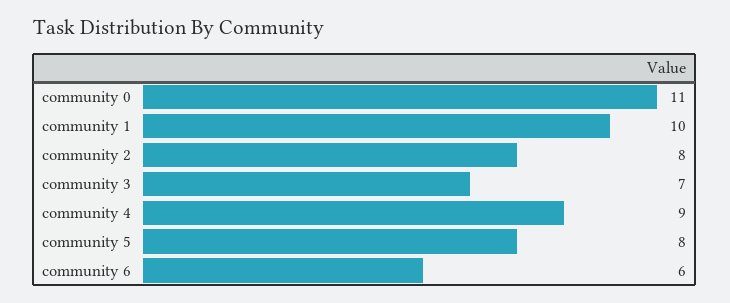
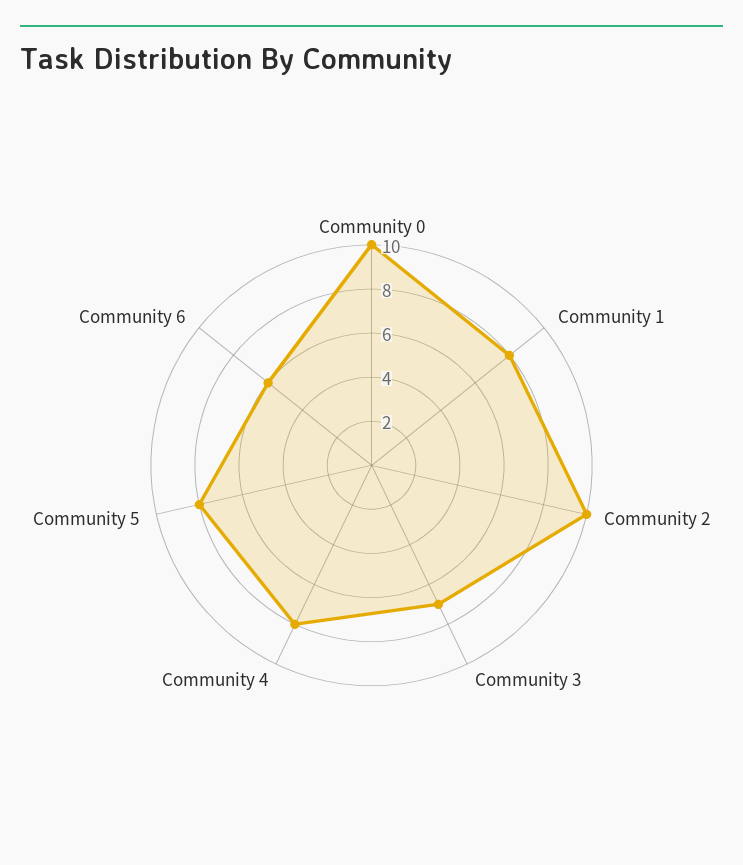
community 0: 11 -> 10
community 1: 10 -> 8
community 2: 8 -> 10
community 4: 9 -> 8

